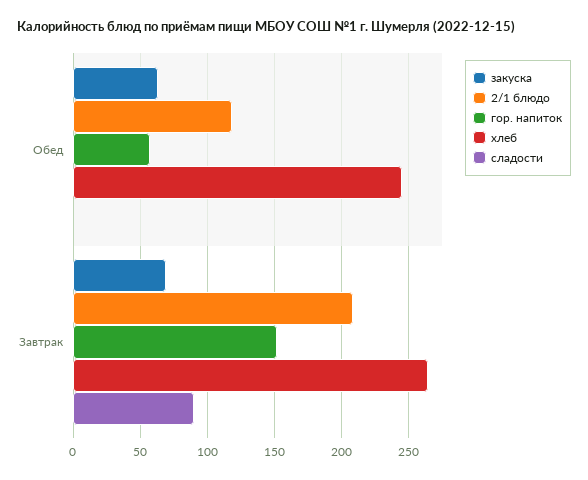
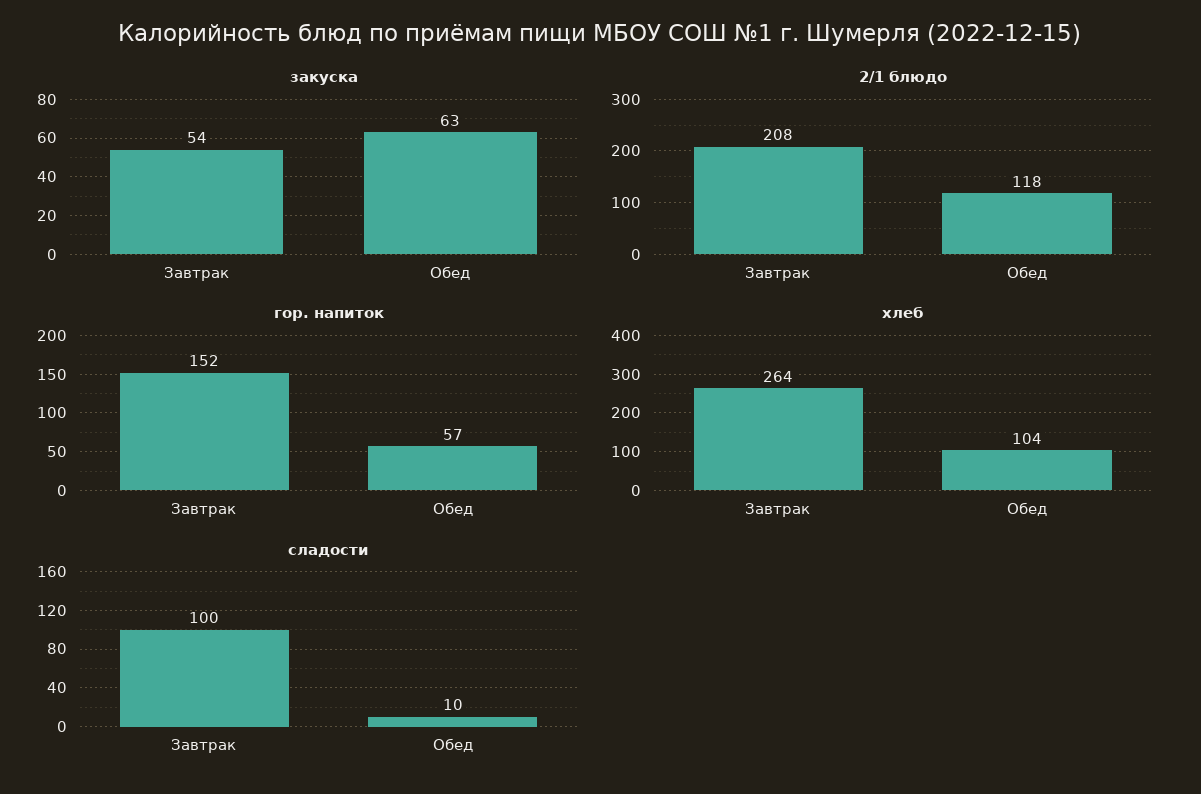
хлеб, Обед: 245 -> 104
сладости, Обед: 0 -> 10
закуска, Завтрак: 70 -> 54
сладости, Завтрак: 90 -> 100

